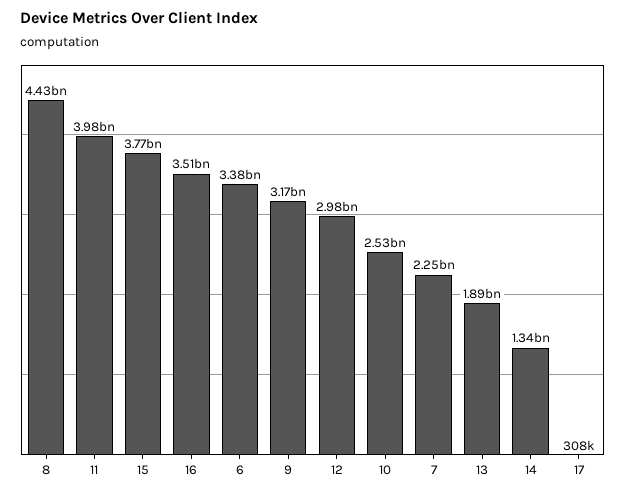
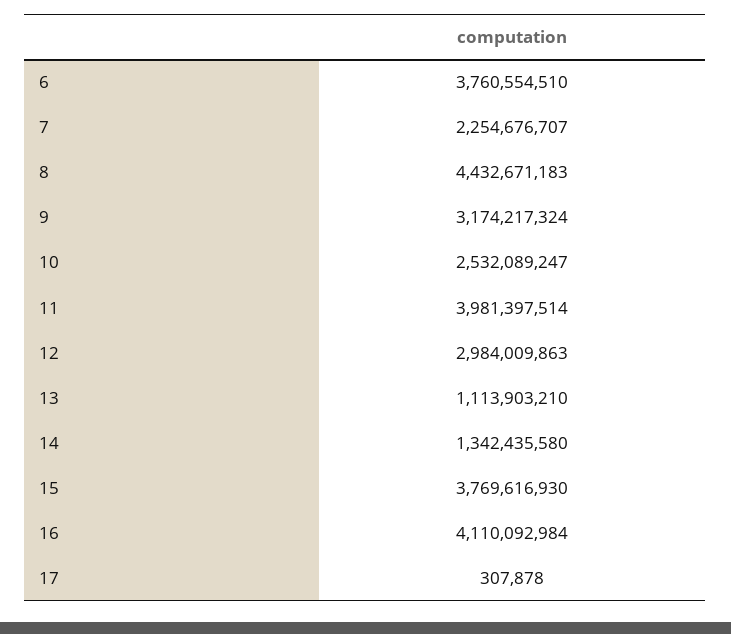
16: 3510000000 -> 4110092984
6: 3380000000 -> 3760554510
13: 1890000000 -> 1113903210

